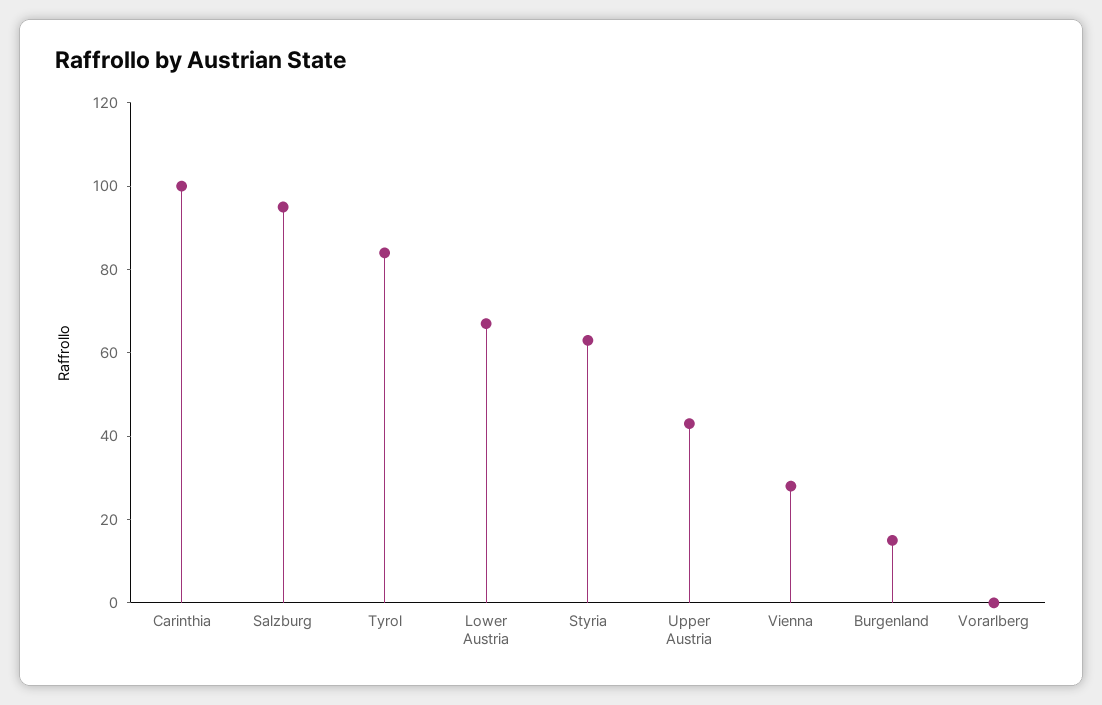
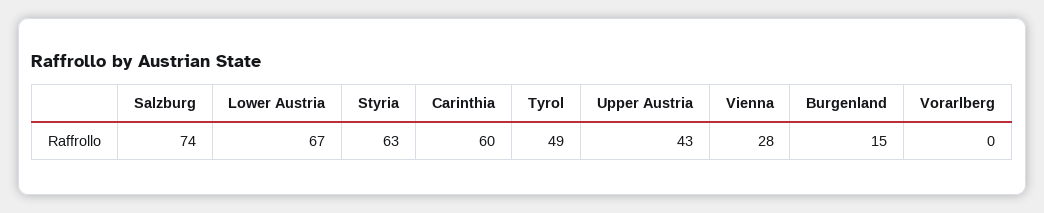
Carinthia: 100 -> 60
Salzburg: 95 -> 74
Tyrol: 85 -> 49

